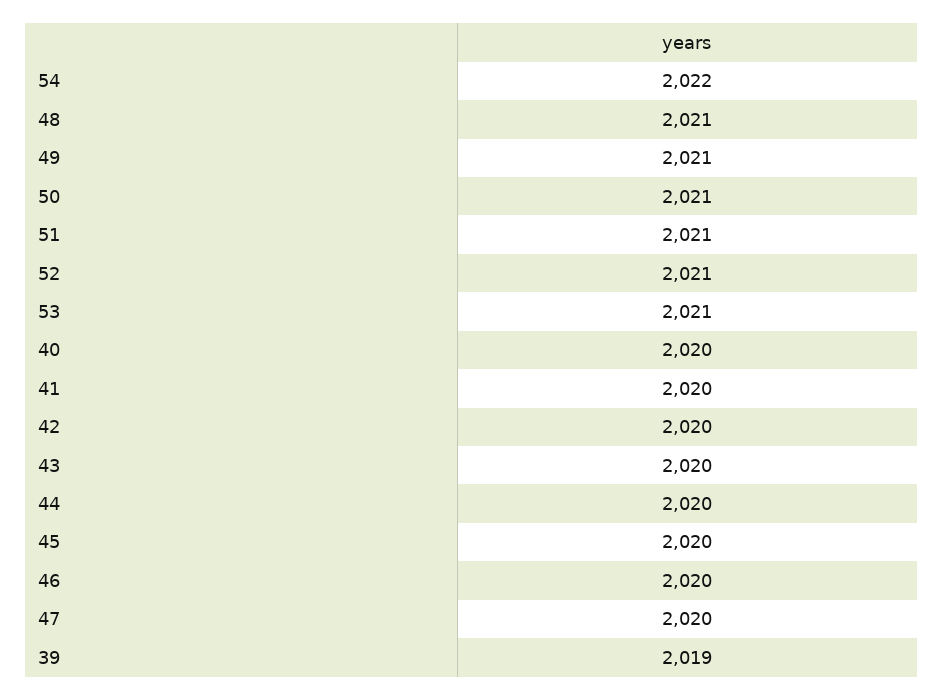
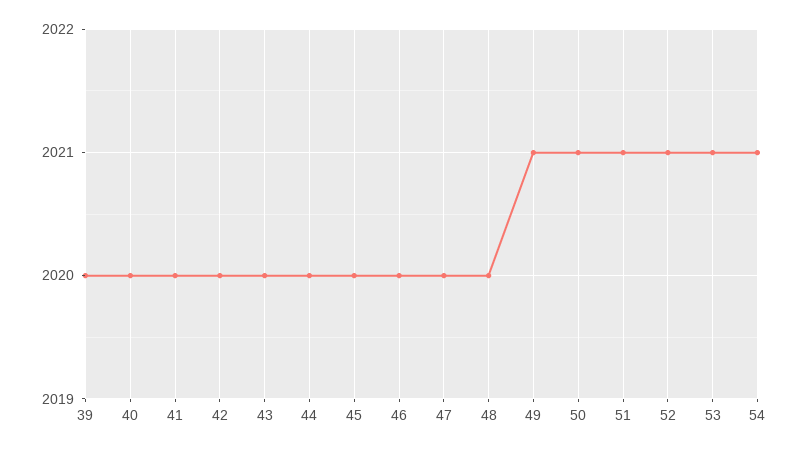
54: 2022 -> 2021
48: 2021 -> 2020
39: 2019 -> 2020

